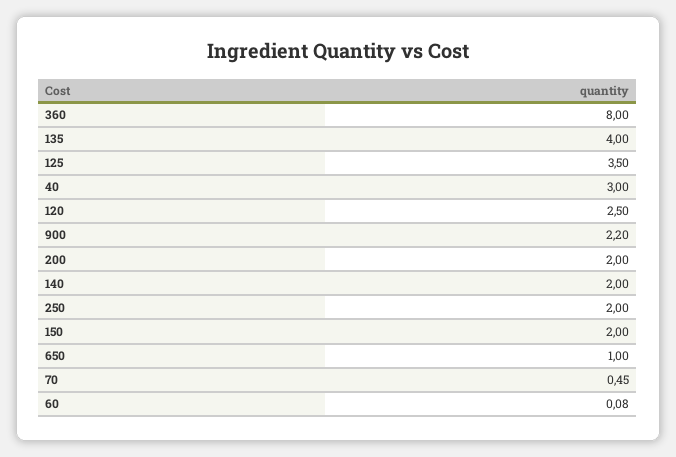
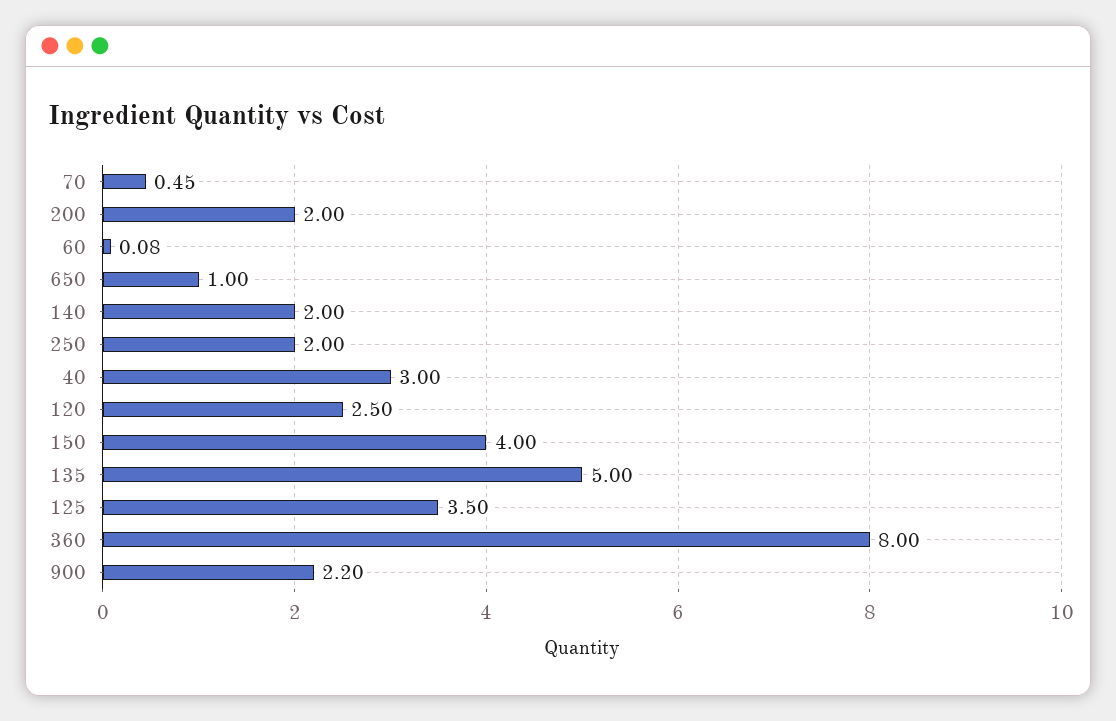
135: 4 -> 5
150: 2 -> 4

